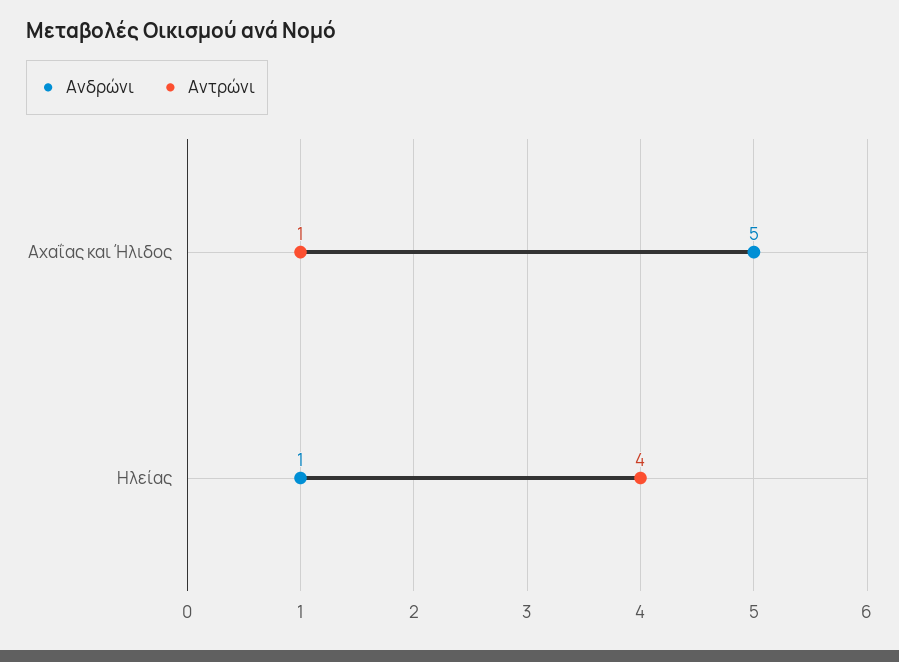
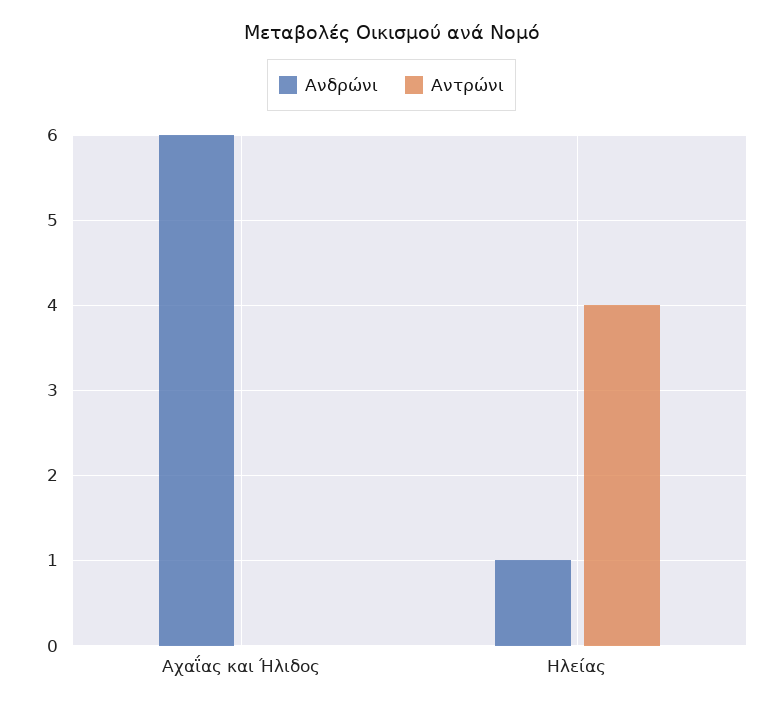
Ανδρώνι, Αχαΐας και Ήλιδος: 5 -> 6
Αντρώνι, Αχαΐας και Ήλιδος: 1 -> 0

